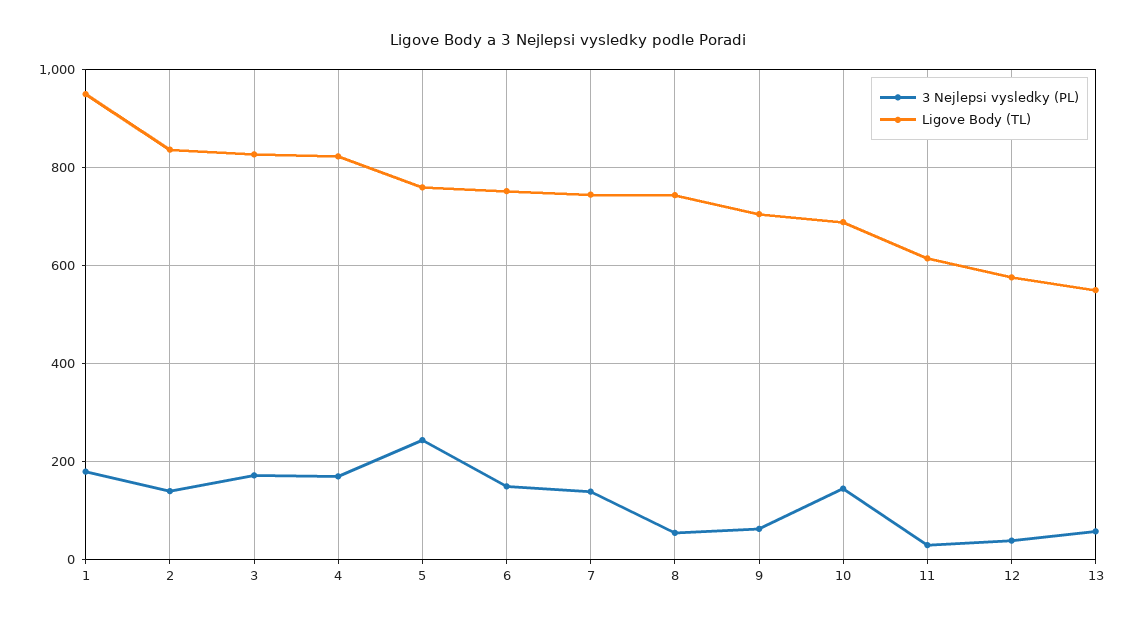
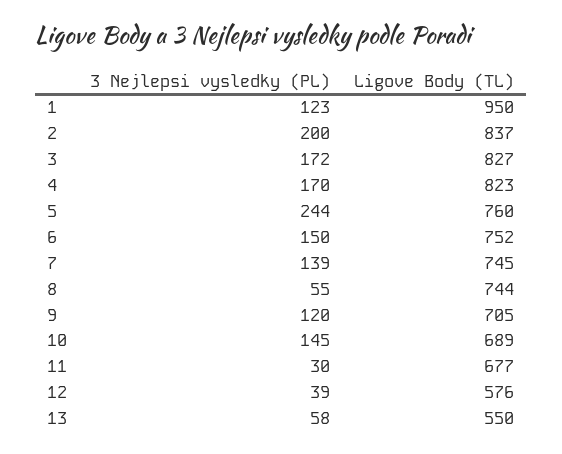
3 Nejlepsi vysledky (PL), 1: 180 -> 123
3 Nejlepsi vysledky (PL), 2: 140 -> 200
3 Nejlepsi vysledky (PL), 9: 60 -> 120
Ligove Body (TL), 11: 620 -> 677

